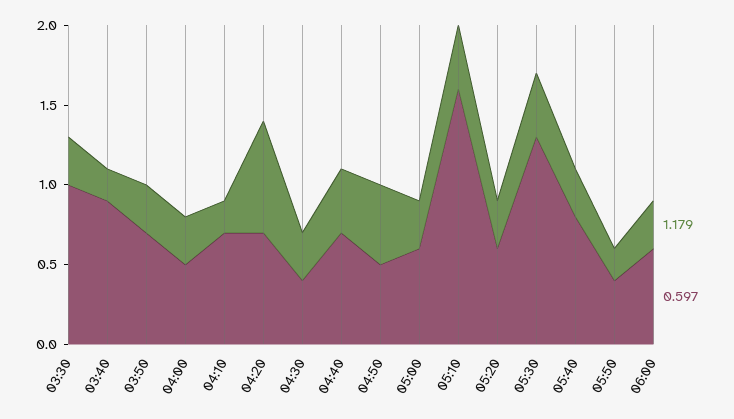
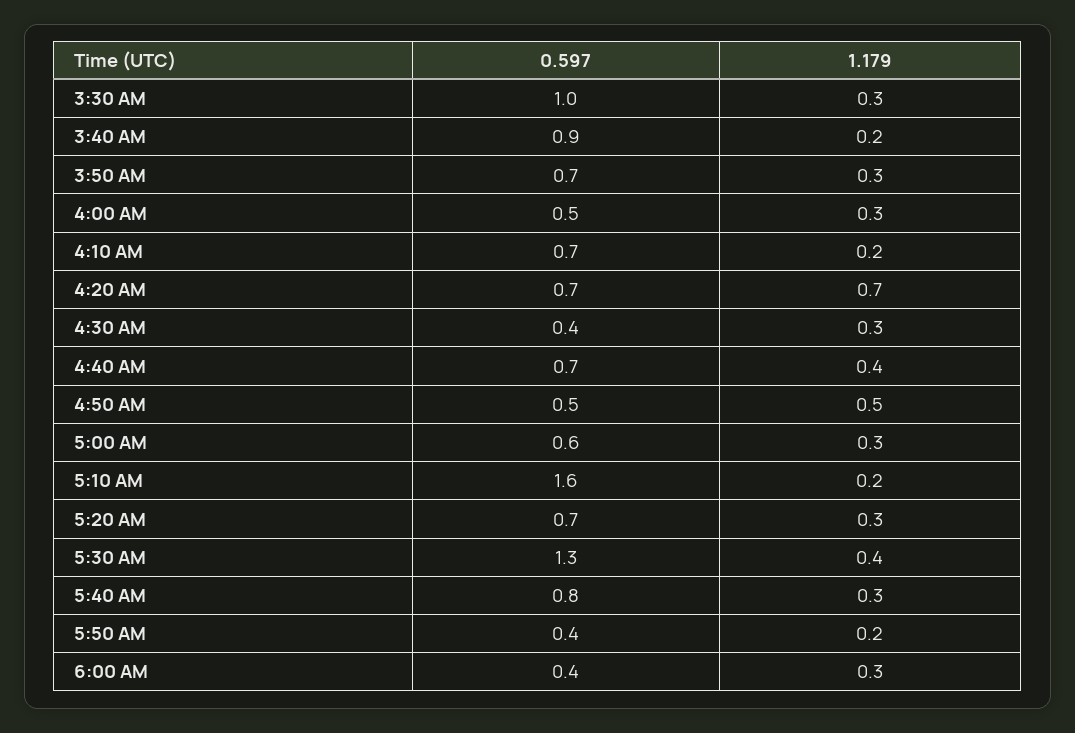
1.179, 05:10: 0.4 -> 0.2
0.597, 05:20: 0.6 -> 0.7
0.597, 06:00: 0.6 -> 0.4

